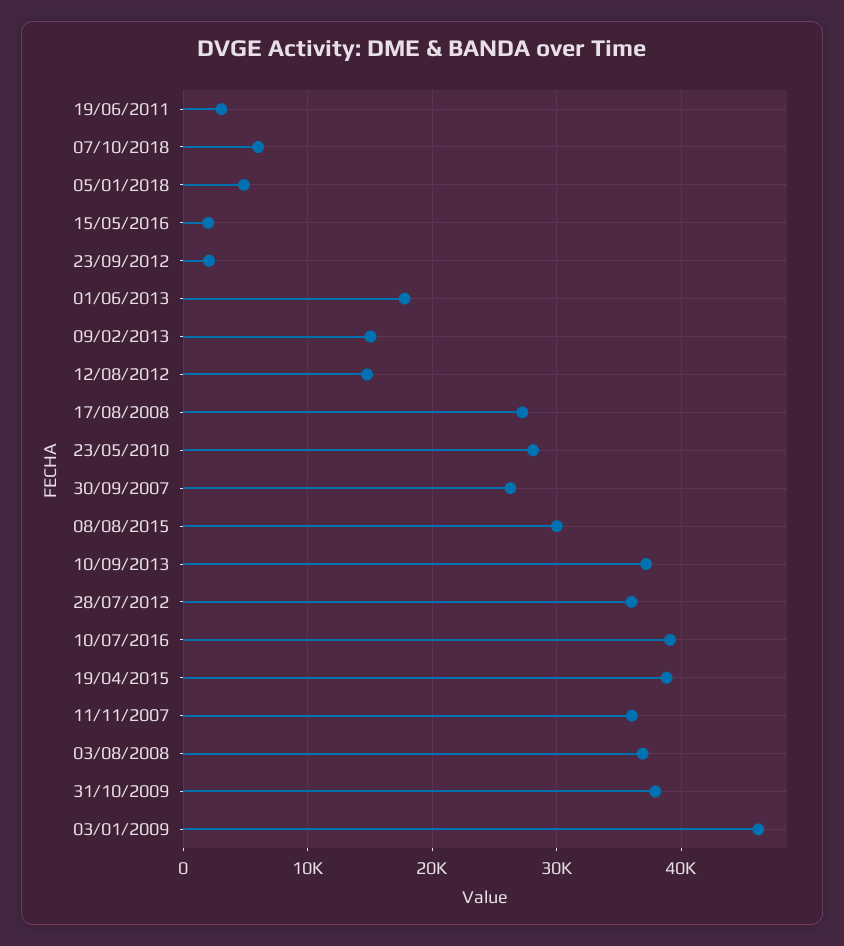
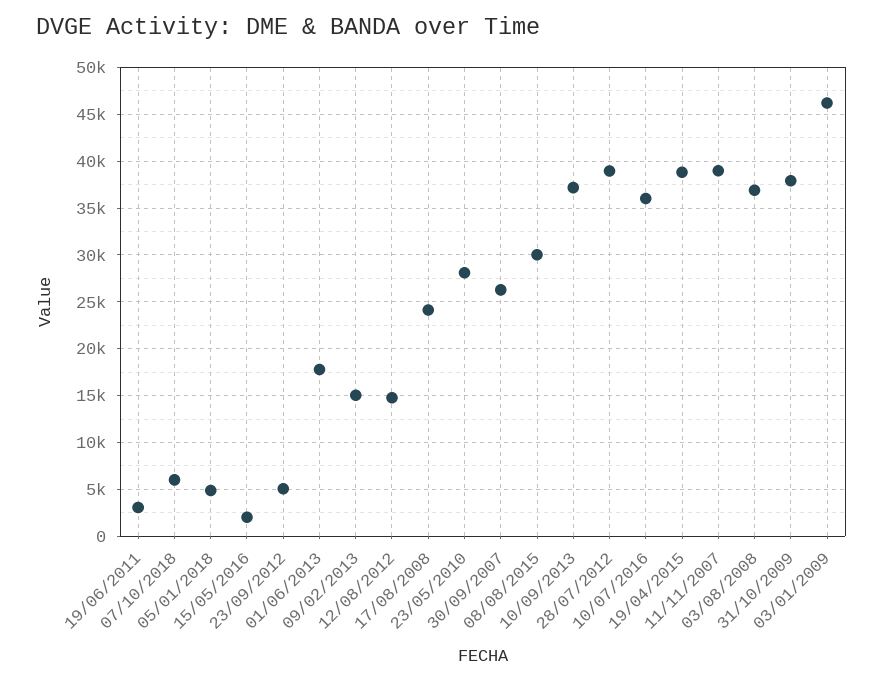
23/09/2012: 2000 -> 5000
17/08/2008: 27000 -> 24000
28/07/2012: 36000 -> 39000
10/07/2016: 39000 -> 36000
11/11/2007: 36000 -> 39000

